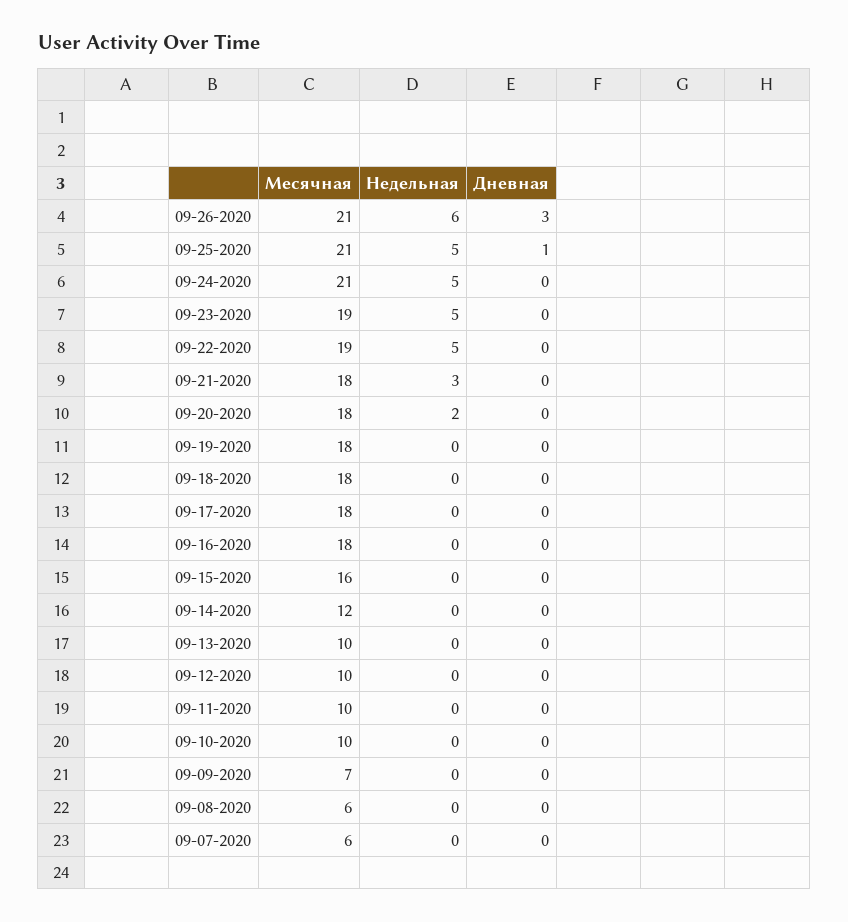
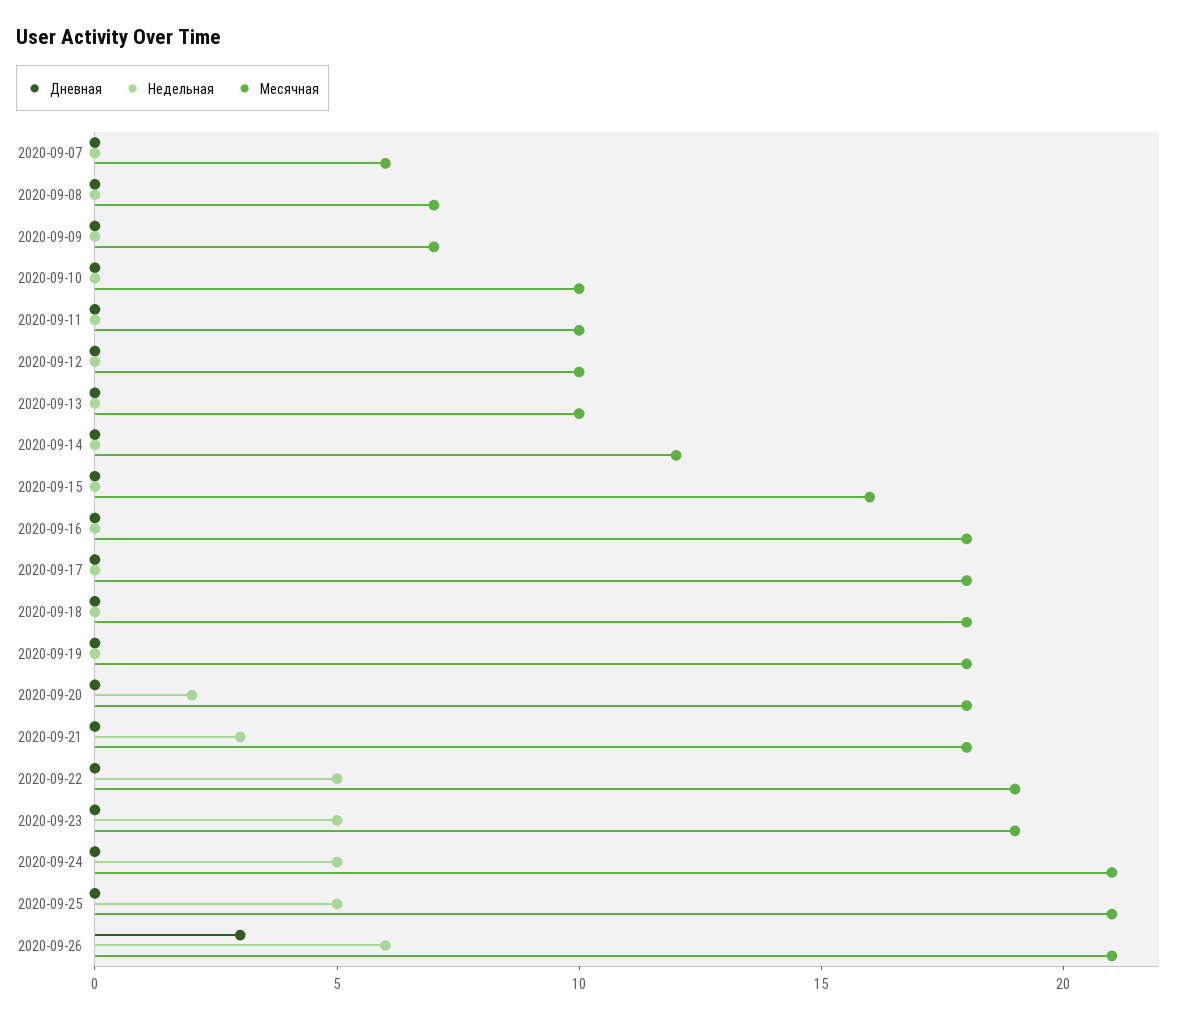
Дневная, 09-25-2020: 1 -> 0
Месячная, 09-08-2020: 6 -> 7

